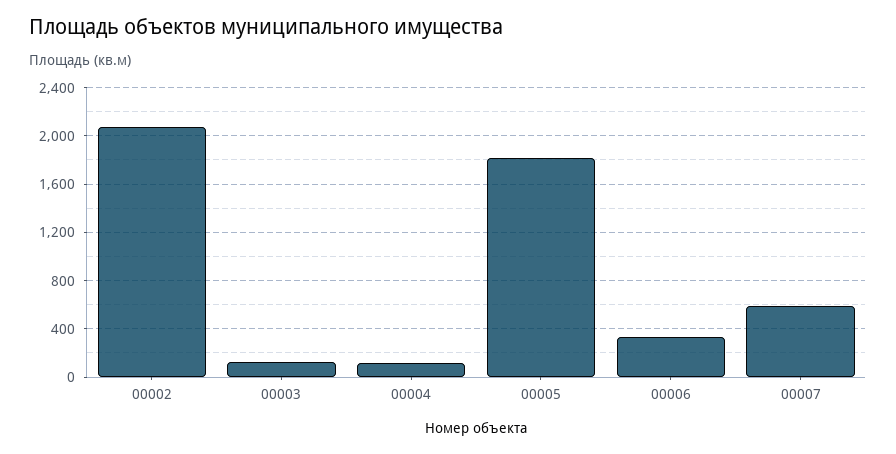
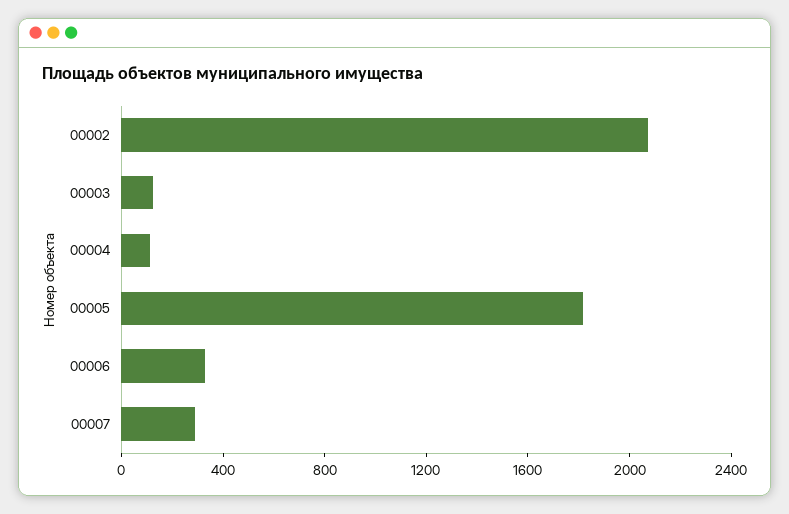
00007: 600 -> 300

